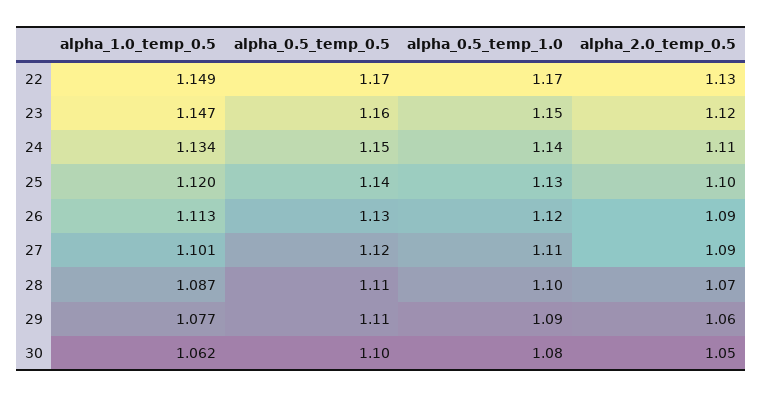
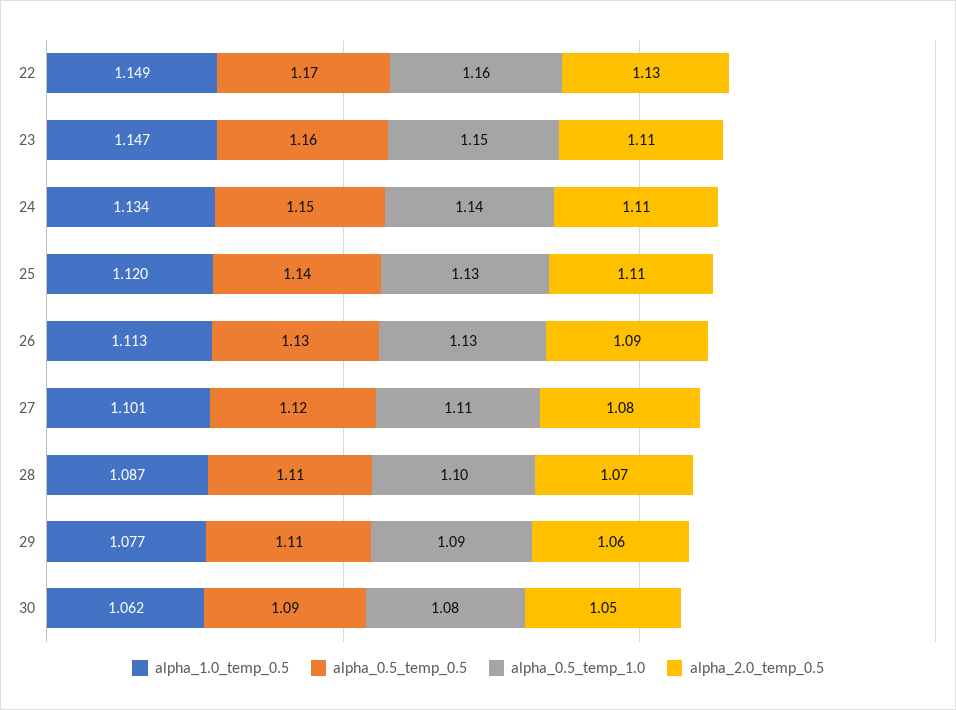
alpha_0.5_temp_1.0, 22: 1.17 -> 1.16
alpha_2.0_temp_0.5, 23: 1.12 -> 1.11
alpha_2.0_temp_0.5, 25: 1.1 -> 1.11
alpha_0.5_temp_1.0, 26: 1.12 -> 1.13
alpha_2.0_temp_0.5, 27: 1.09 -> 1.08
alpha_0.5_temp_0.5, 30: 1.1 -> 1.09

